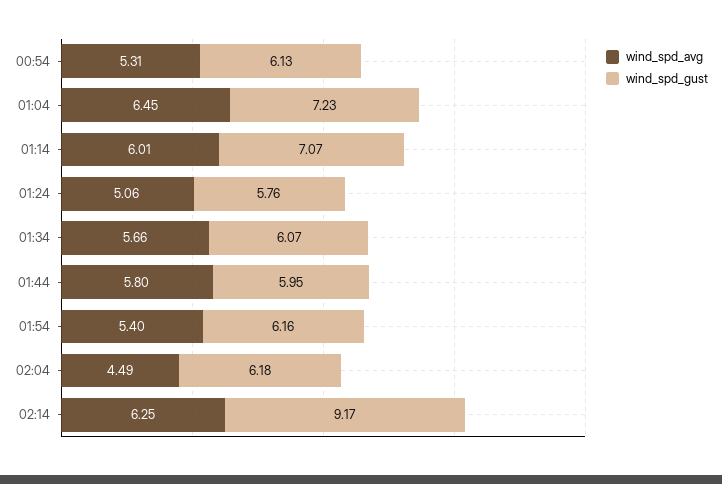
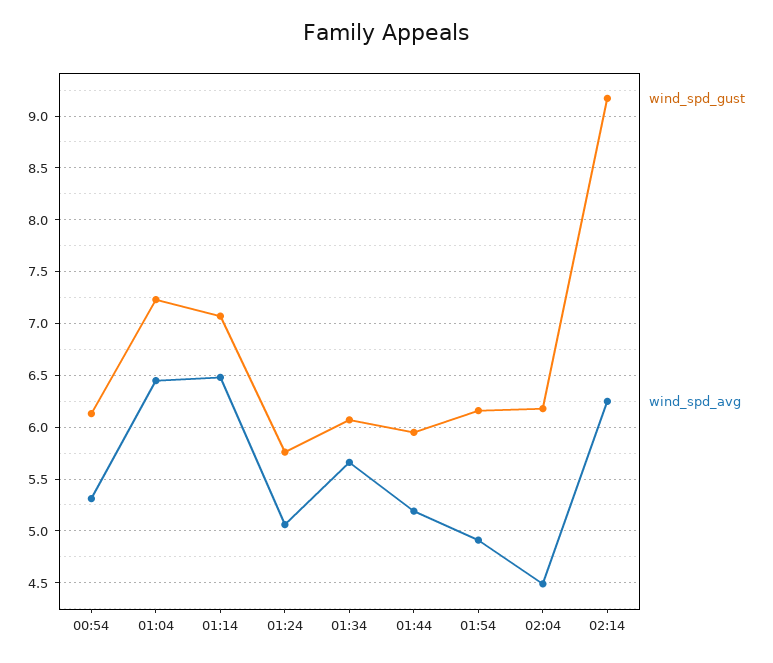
wind_spd_avg, 01:14: 6.01 -> 6.5
wind_spd_avg, 01:44: 5.8 -> 5.2
wind_spd_avg, 01:54: 5.4 -> 4.9

